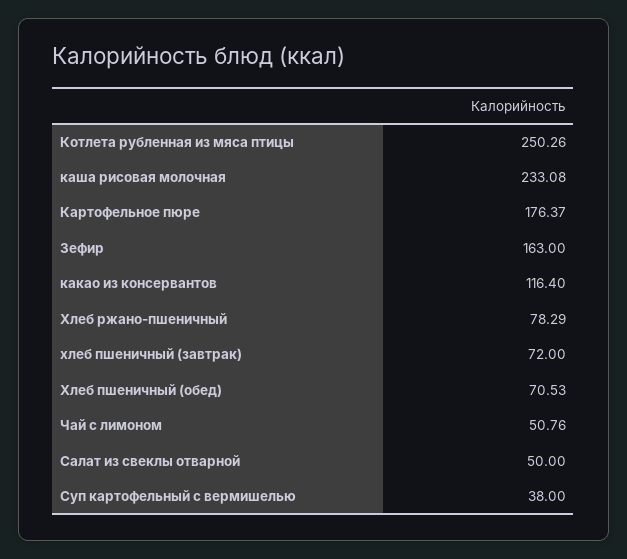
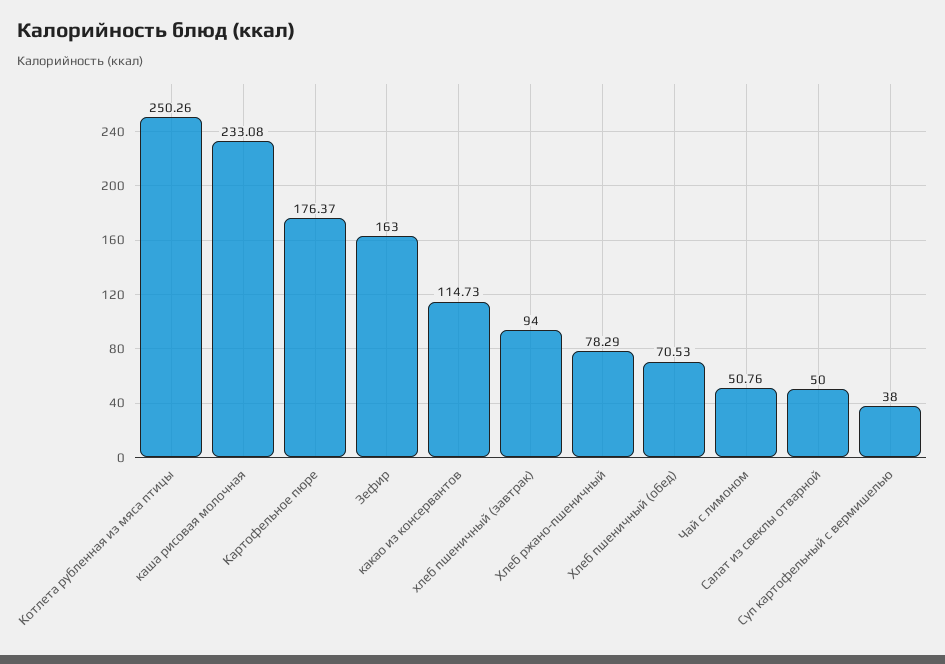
какао из консервантов: 116.4 -> 114.73
хлеб пшеничный (завтрак): 72 -> 94

